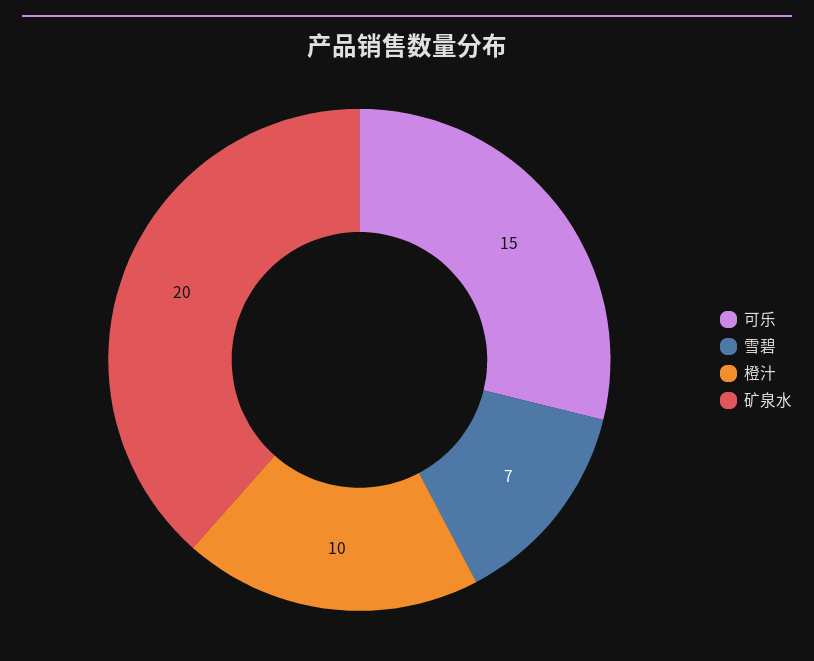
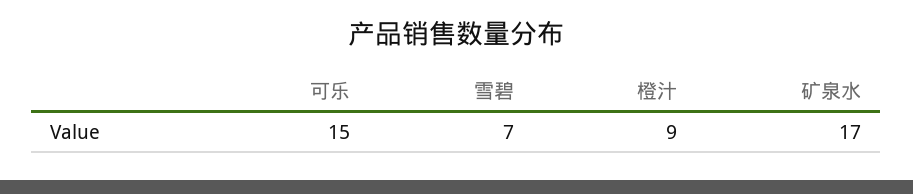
橙汁: 10 -> 9
矿泉水: 20 -> 17

